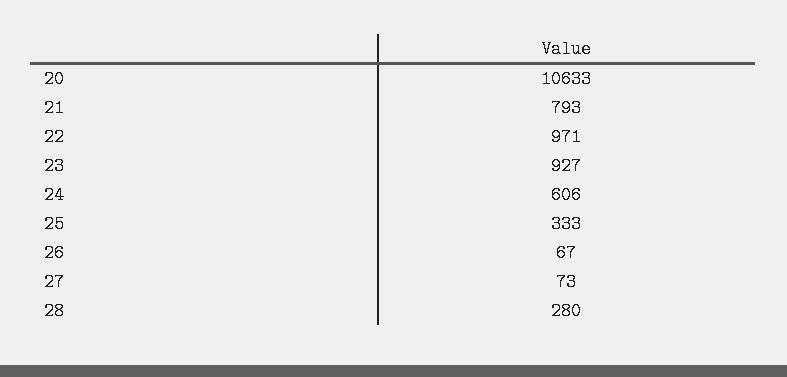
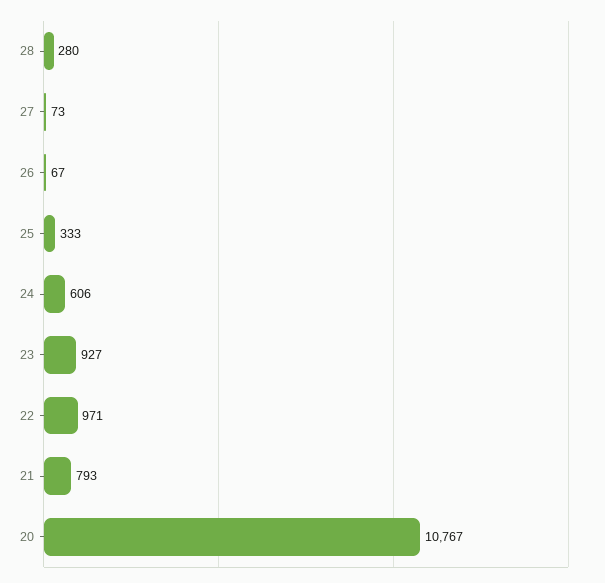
20: 10633 -> 10767

